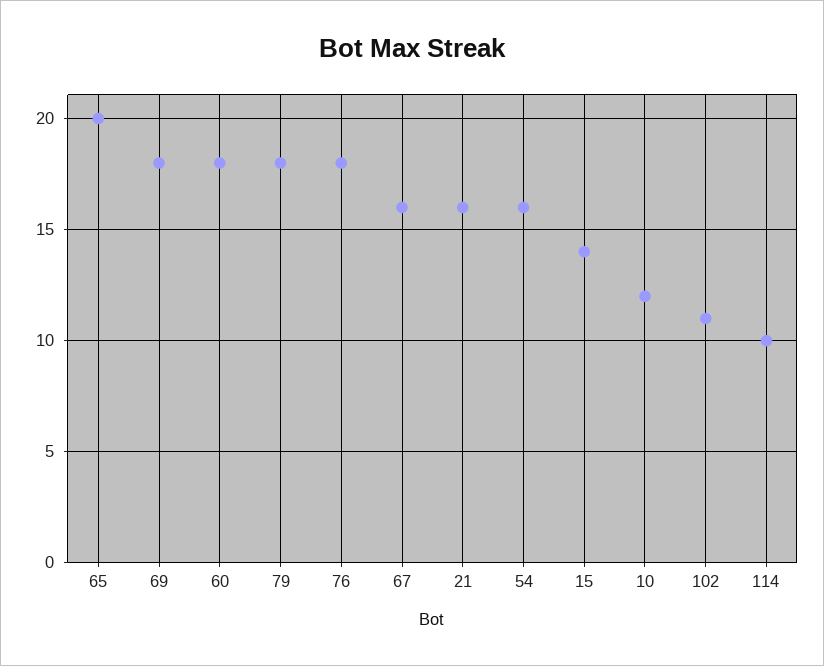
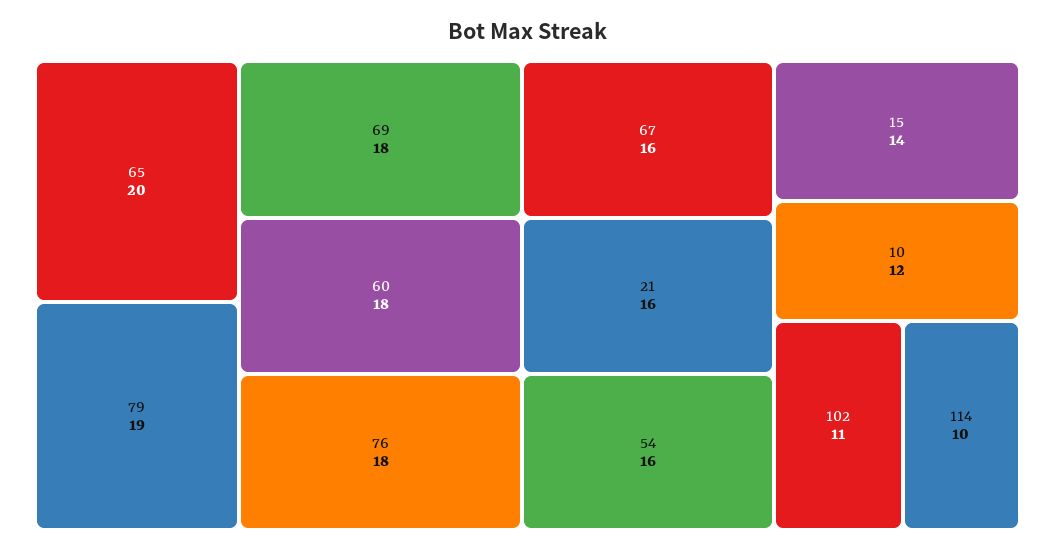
79: 18 -> 19

